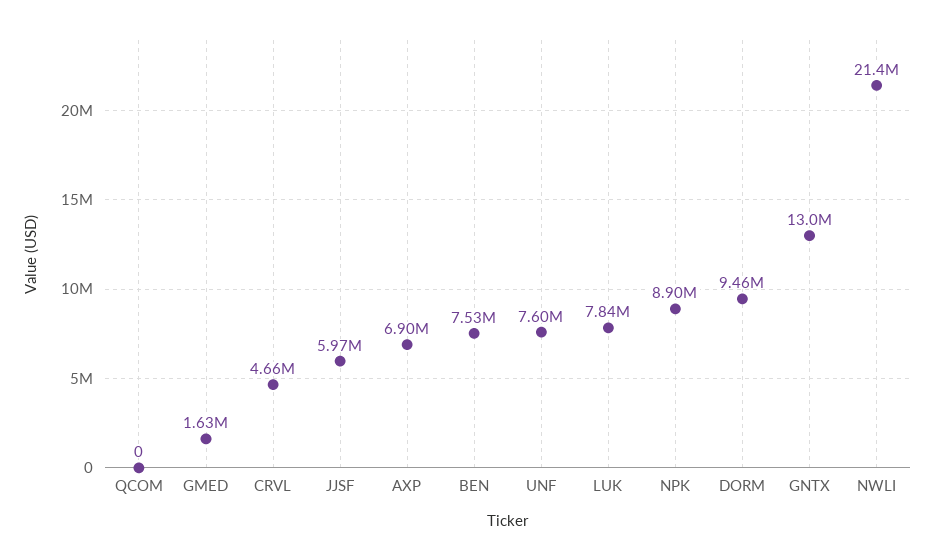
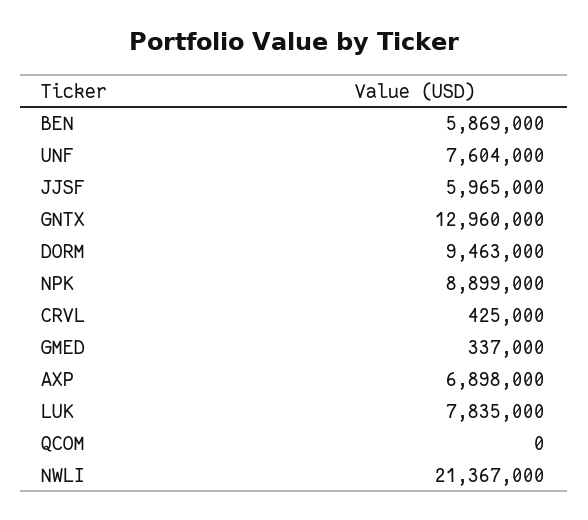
GMED: 1630000 -> 337000
CRVL: 4660000 -> 425000
BEN: 7530000 -> 5869000

